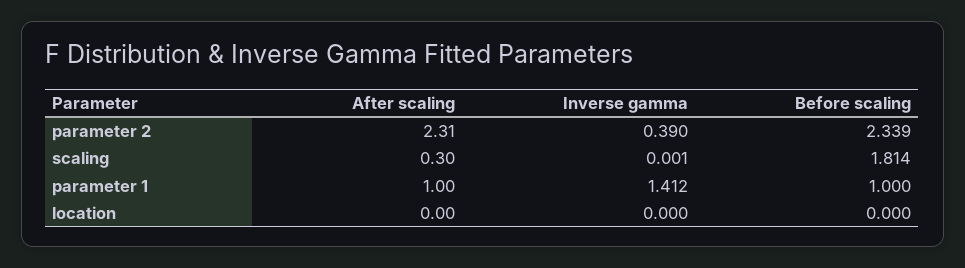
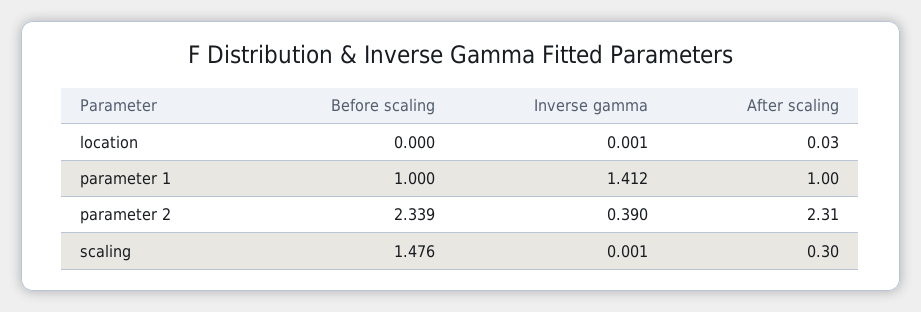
Before scaling, scaling: 1.814 -> 1.476
After scaling, location: 0 -> 0.03
Inverse gamma, location: 0 -> 0.001

